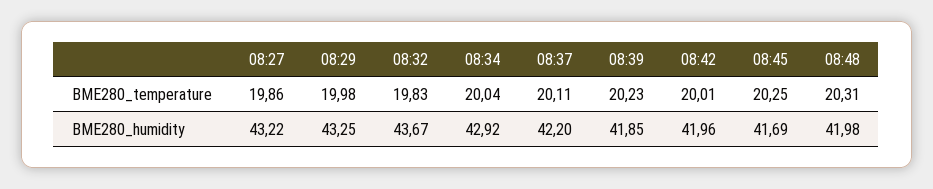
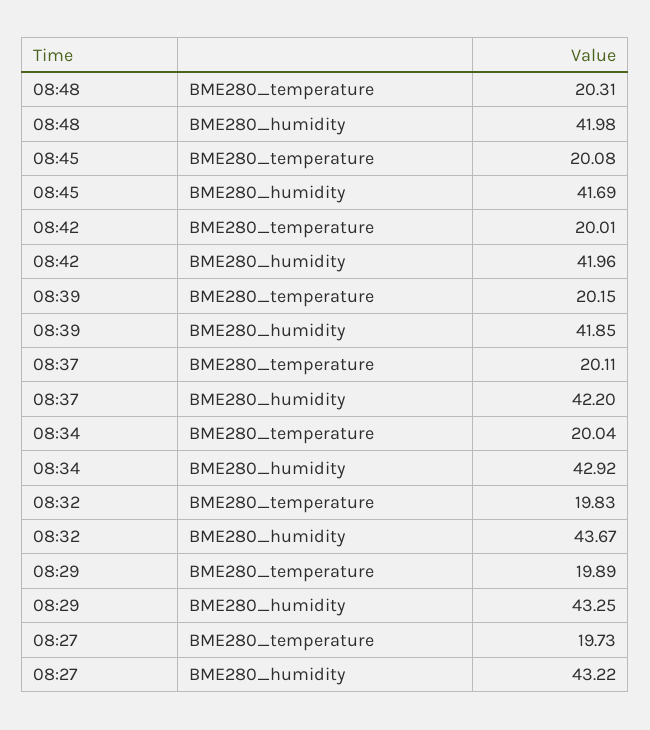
08:27, BME280_temperature: 19.86 -> 19.73
08:29, BME280_temperature: 19.98 -> 19.89
08:39, BME280_temperature: 20.23 -> 20.15
08:45, BME280_temperature: 20.25 -> 20.08

